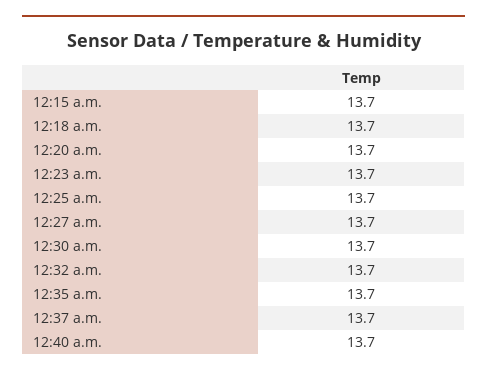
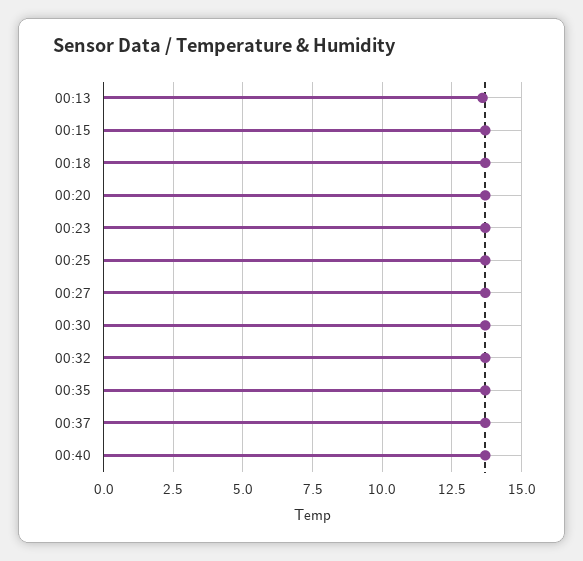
00:13: none -> 13.5

